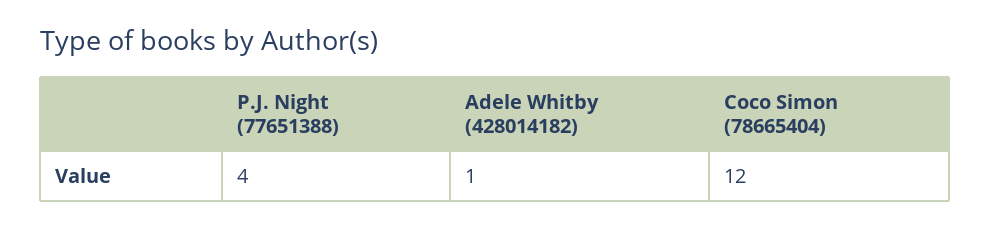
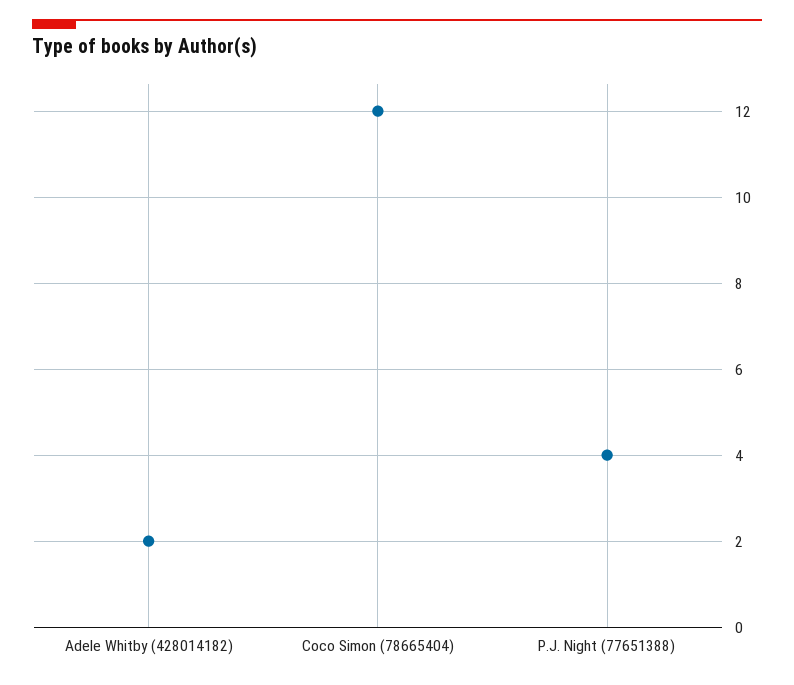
Adele Whitby (428014182): 1 -> 2

